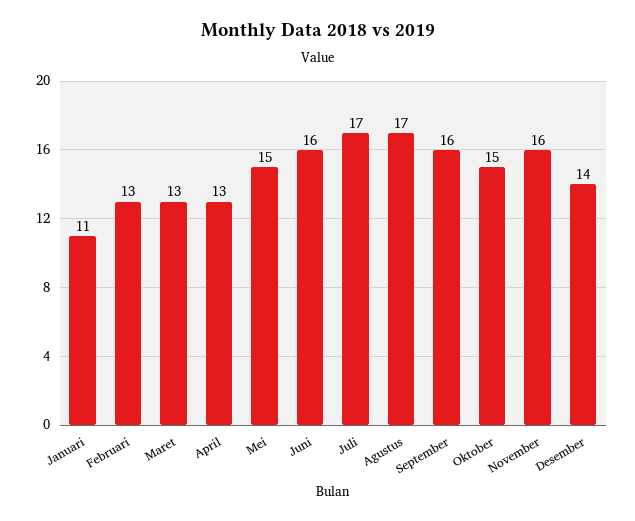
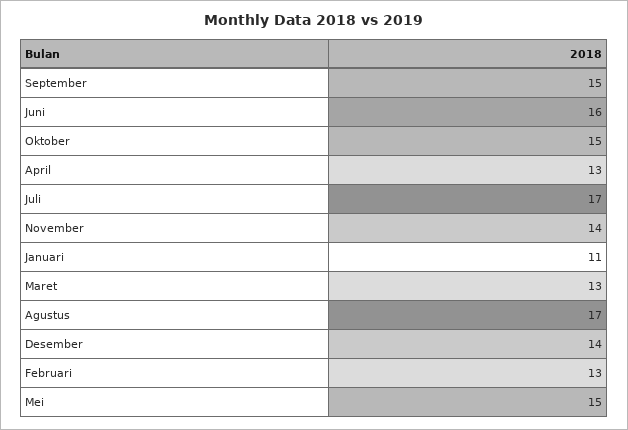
September: 16 -> 15
November: 16 -> 14

